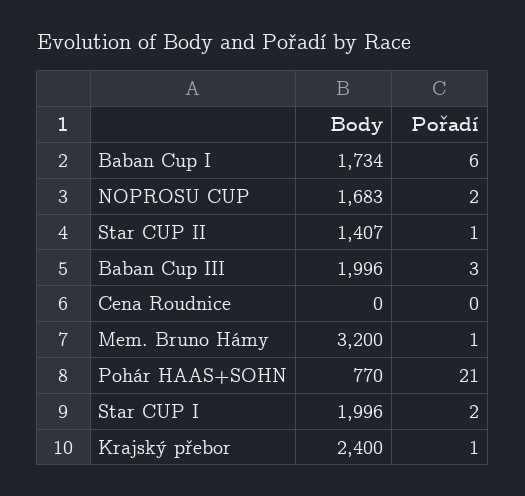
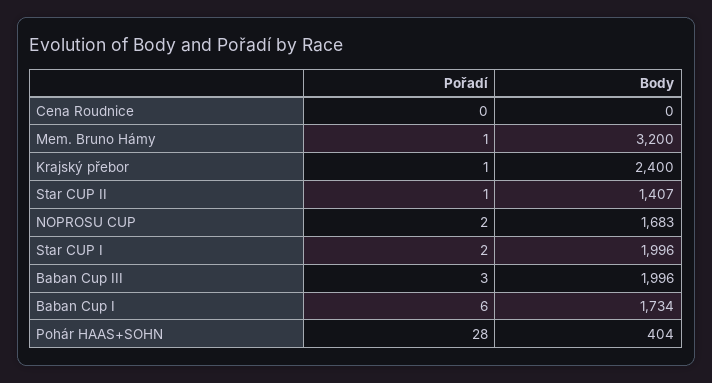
Body, Pohár HAAS+SOHN: 770 -> 404
Pořadí, Pohár HAAS+SOHN: 21 -> 28

